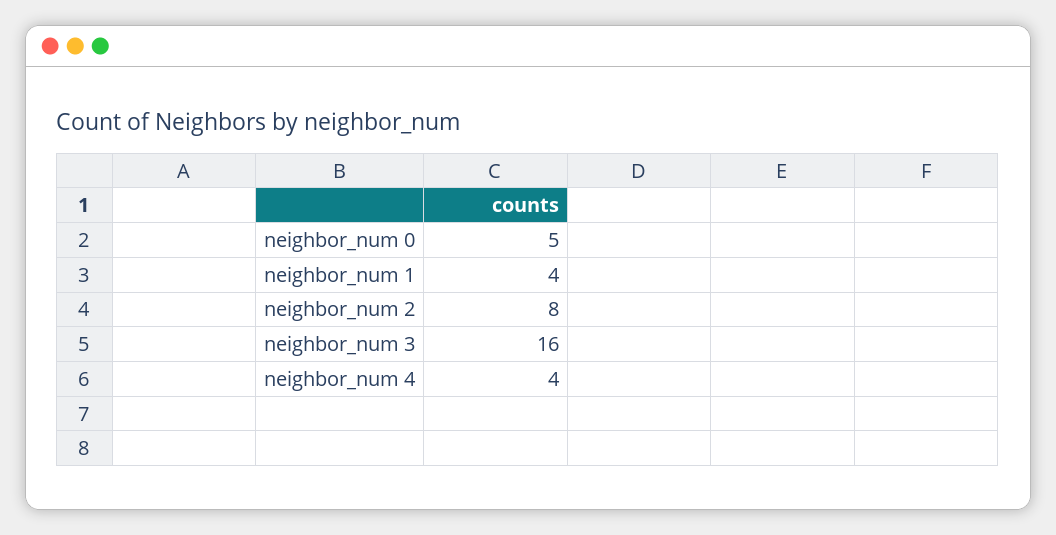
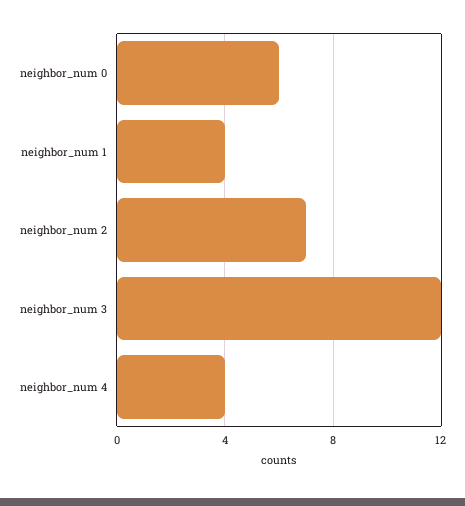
neighbor_num 0: 5 -> 6
neighbor_num 2: 8 -> 7
neighbor_num 3: 16 -> 12

